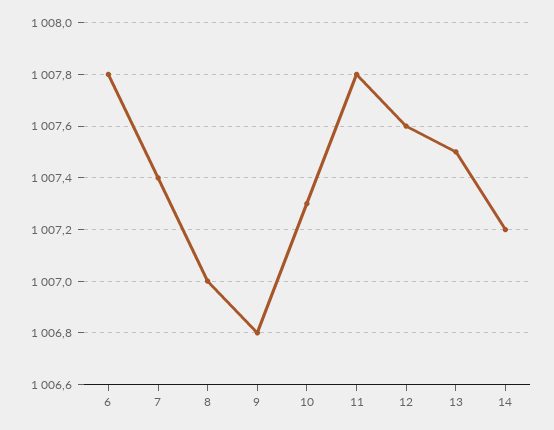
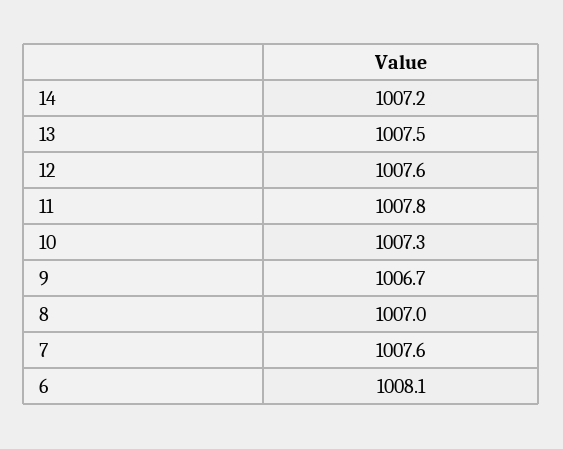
6: 1007.8 -> 1008.1
7: 1007.4 -> 1007.6
9: 1006.8 -> 1006.7

